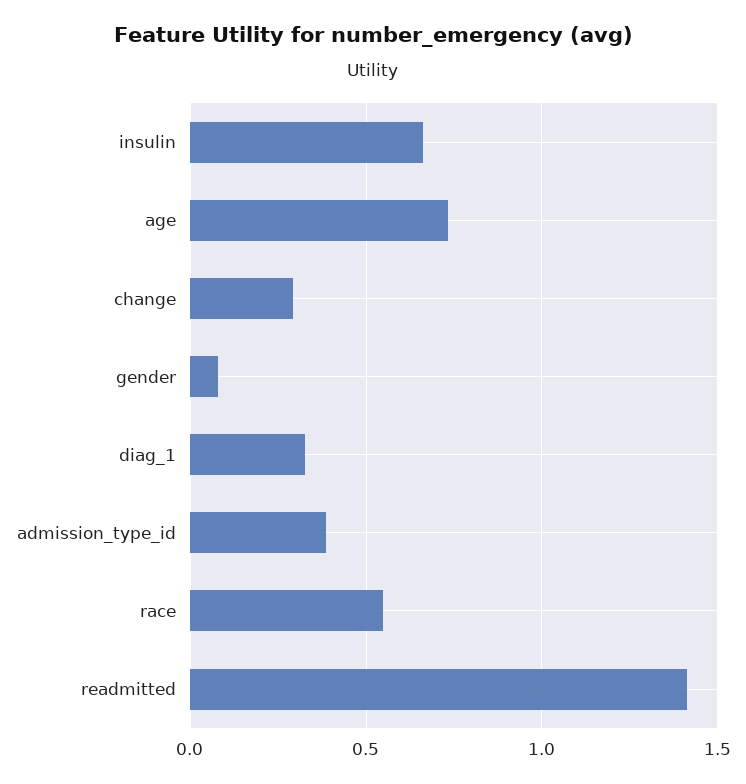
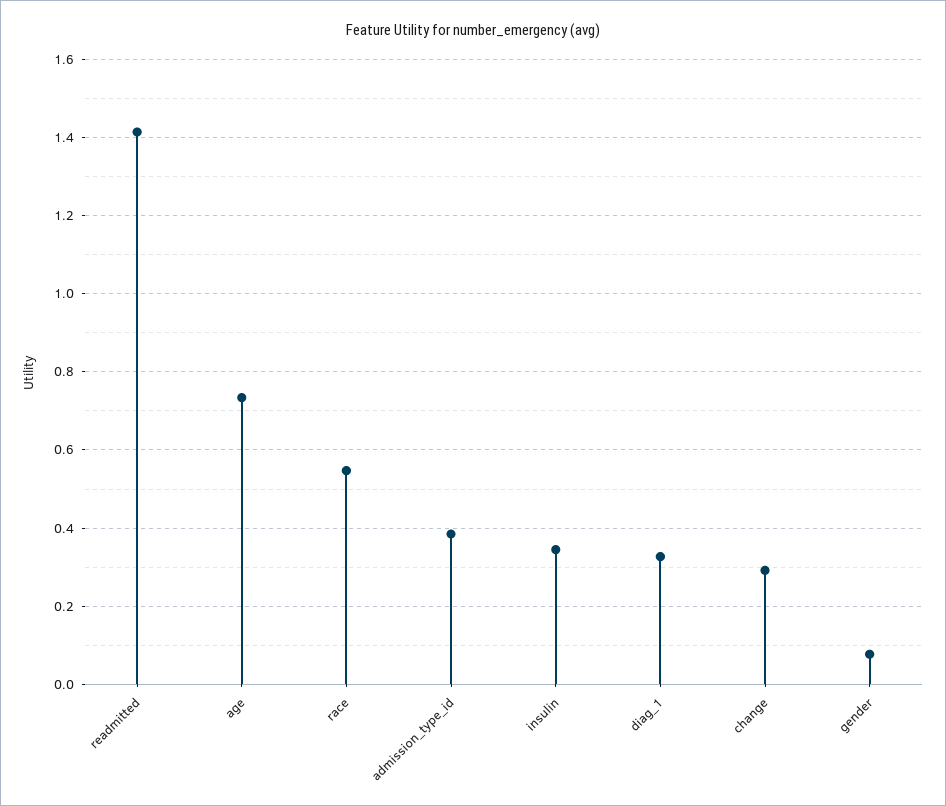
insulin: 0.65 -> 0.34

